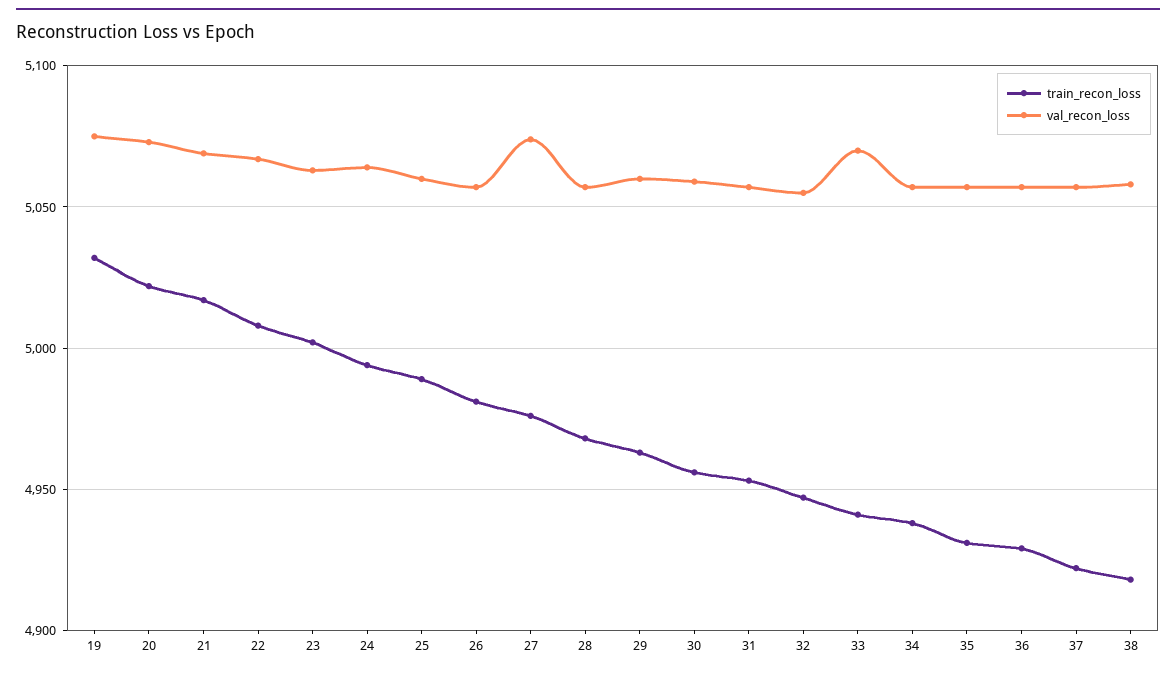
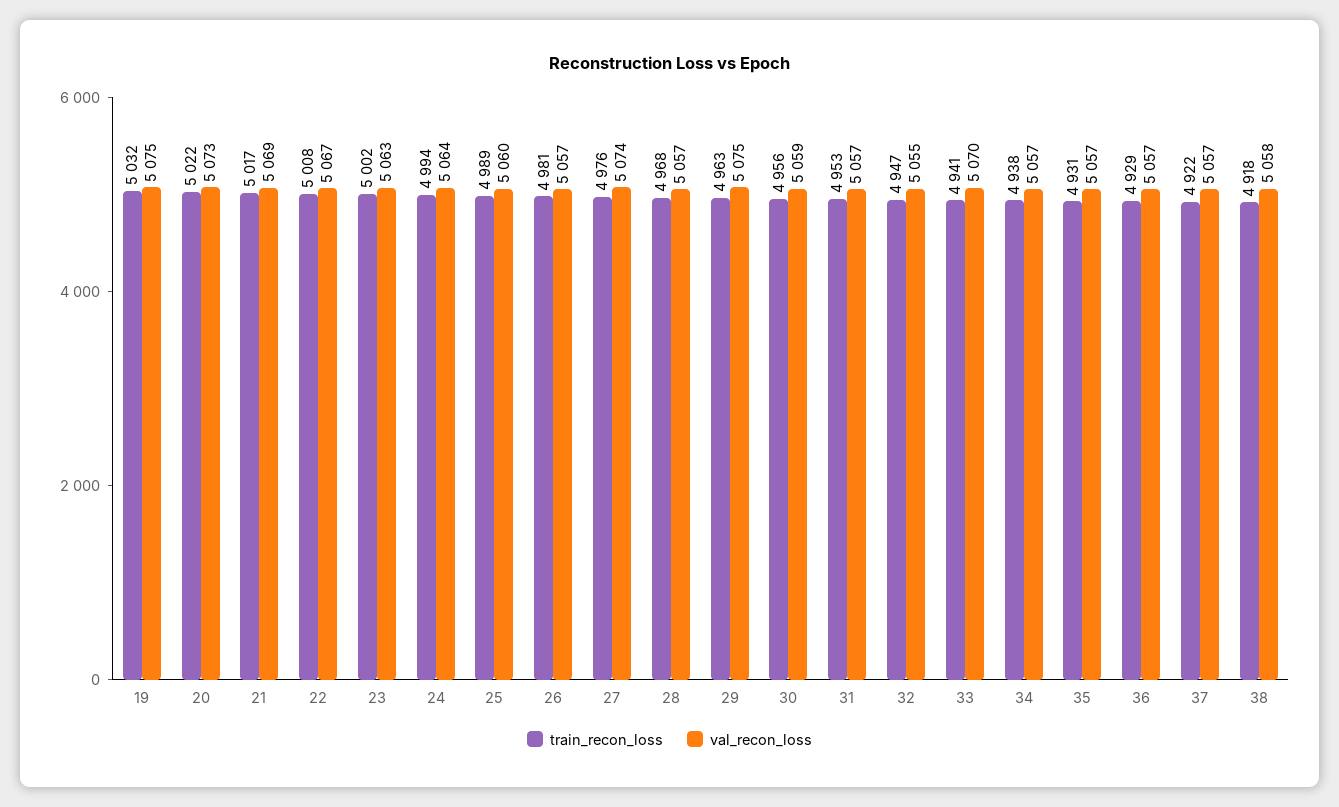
val_recon_loss, 29: 5060 -> 5075

